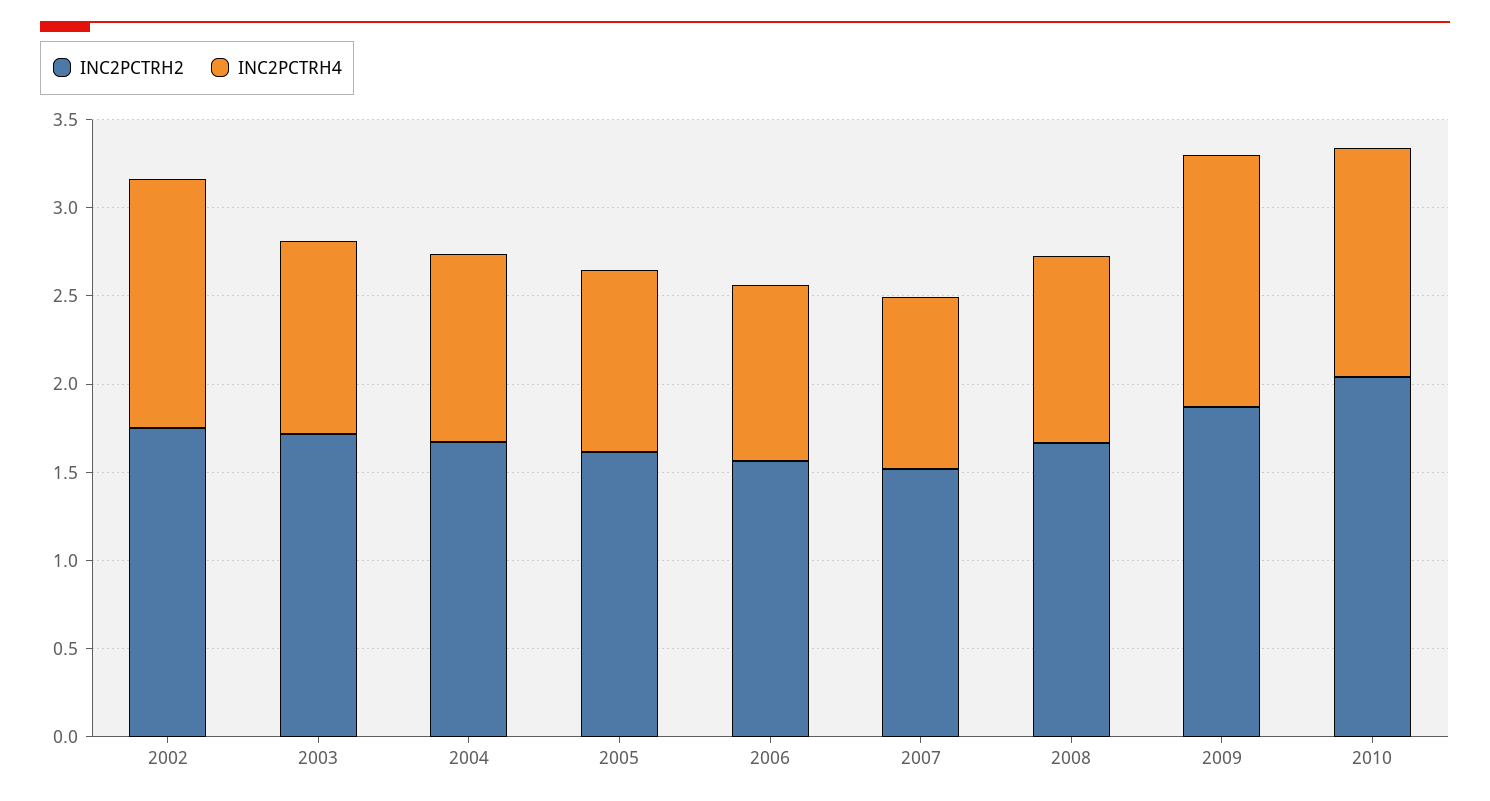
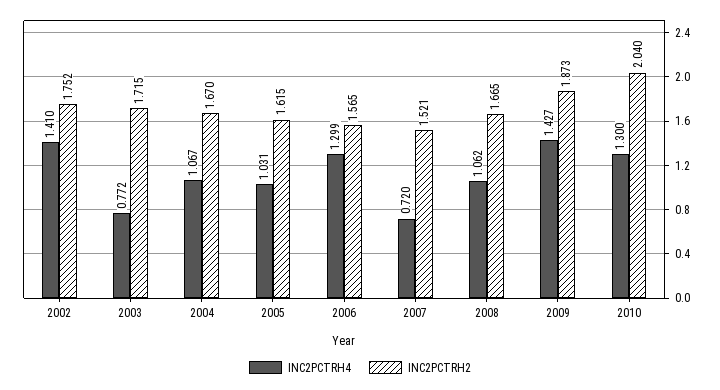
INC2PCTRH4, 2003: 1.1 -> 0.772
INC2PCTRH4, 2006: 1 -> 1.299
INC2PCTRH4, 2007: 1 -> 0.72

